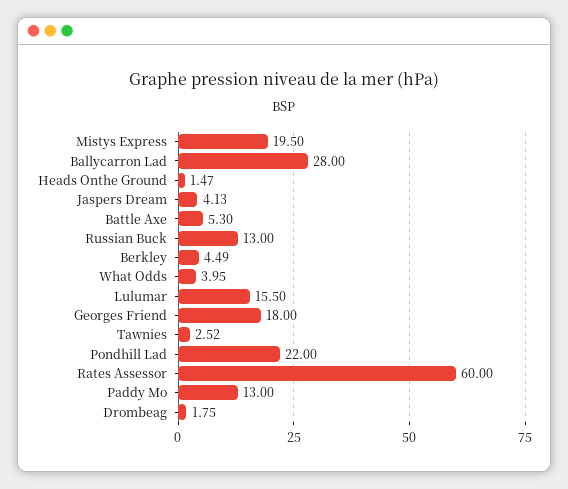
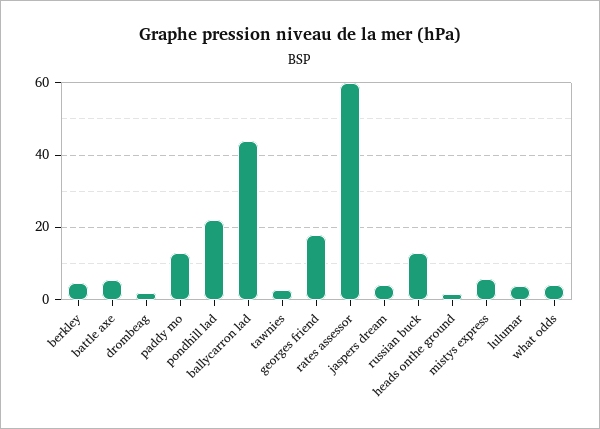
Mistys Express: 19.5 -> 6
Ballycarron Lad: 28 -> 44
Lulumar: 15.5 -> 4

